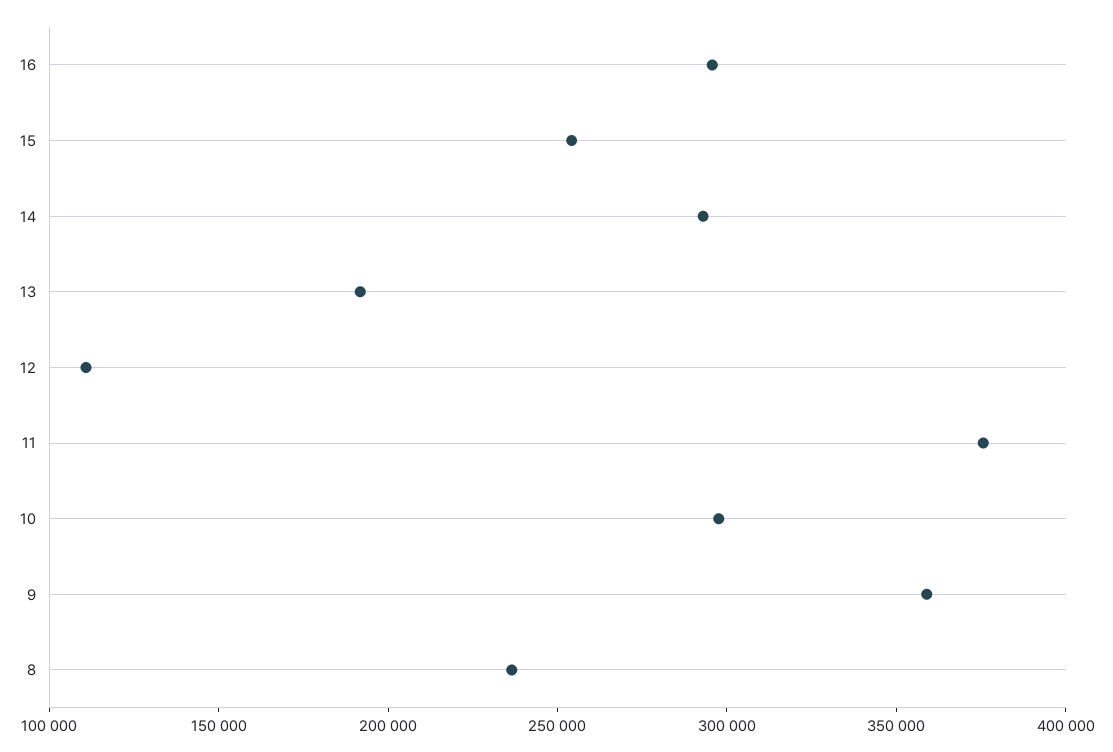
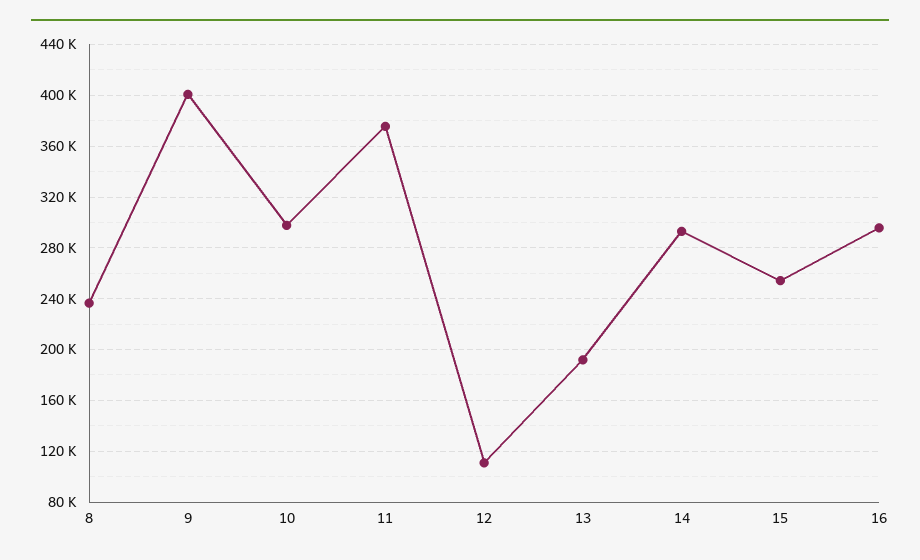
9: 360000 -> 400000

